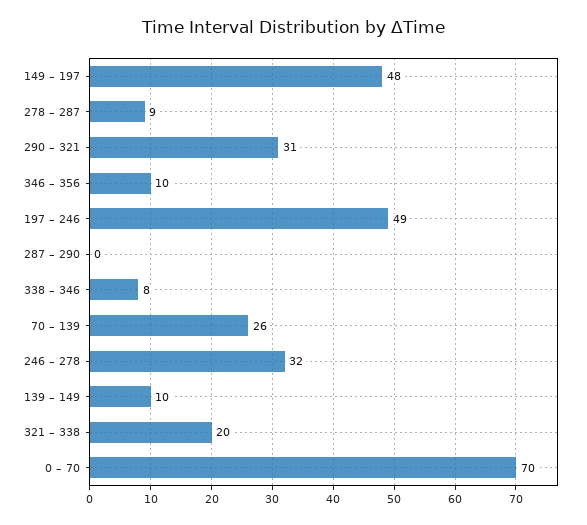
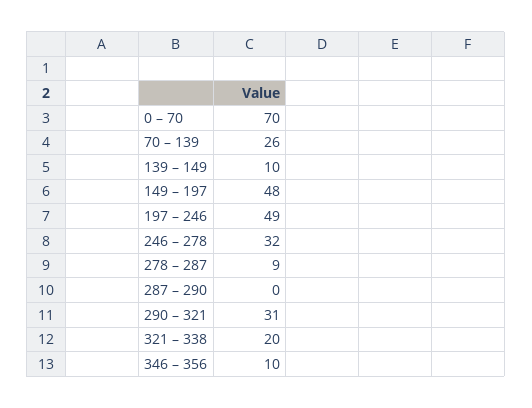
338 – 346: 8 -> none

